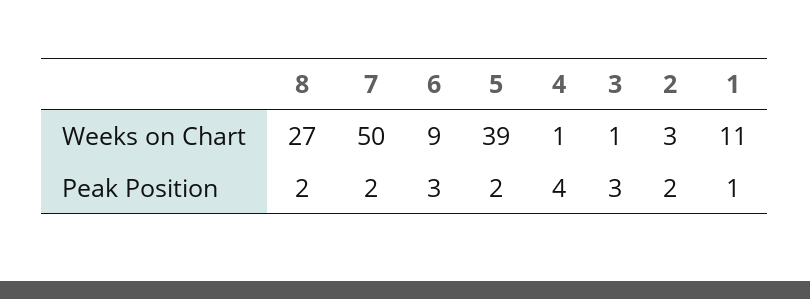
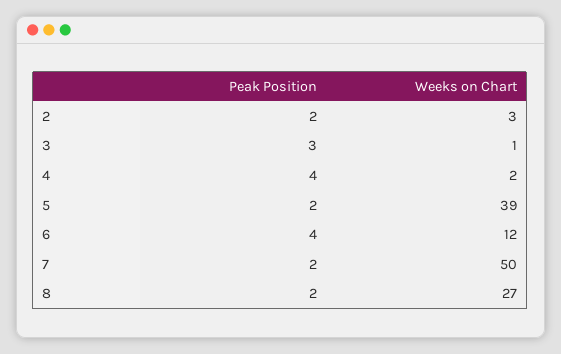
6, Weeks on Chart: 9 -> 12
4, Weeks on Chart: 1 -> 2
1, Weeks on Chart: 11 -> none
6, Peak Position: 3 -> 4
1, Peak Position: 1 -> none

